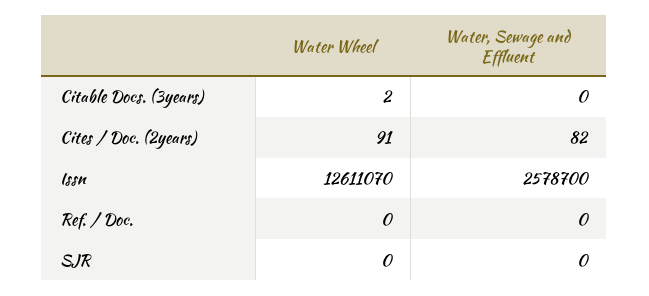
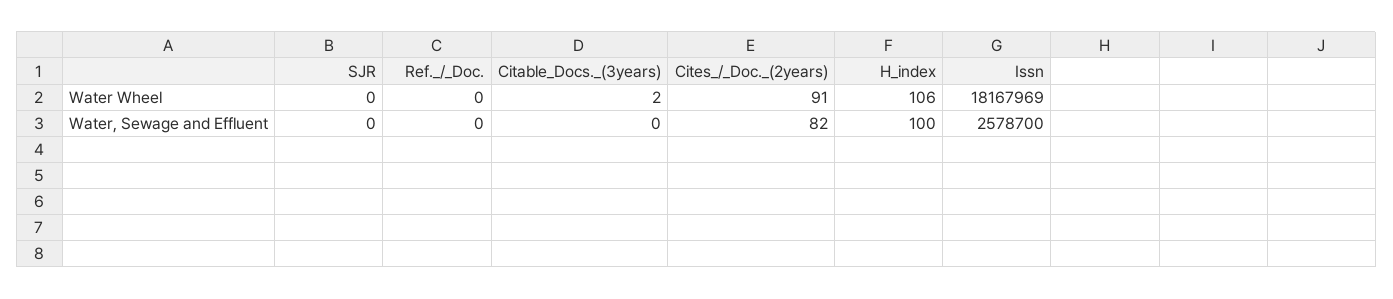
Water Wheel, Issn: 12611070 -> 18167969
Water Wheel, H_index: none -> 106
Water, Sewage and Effluent, H_index: none -> 100

